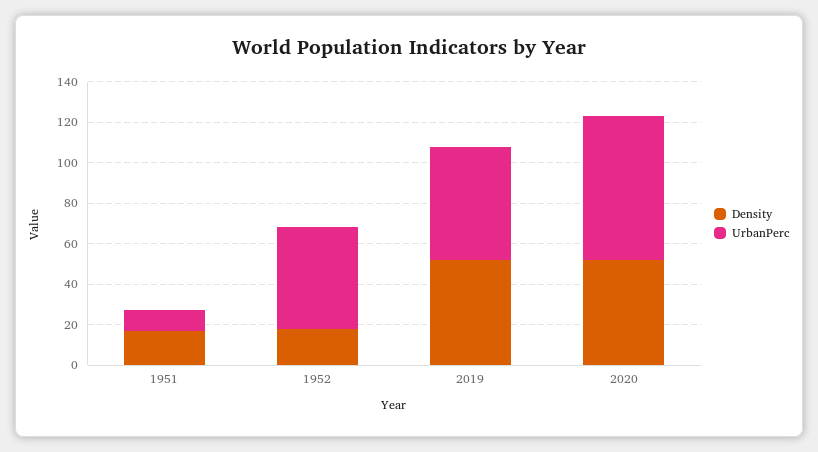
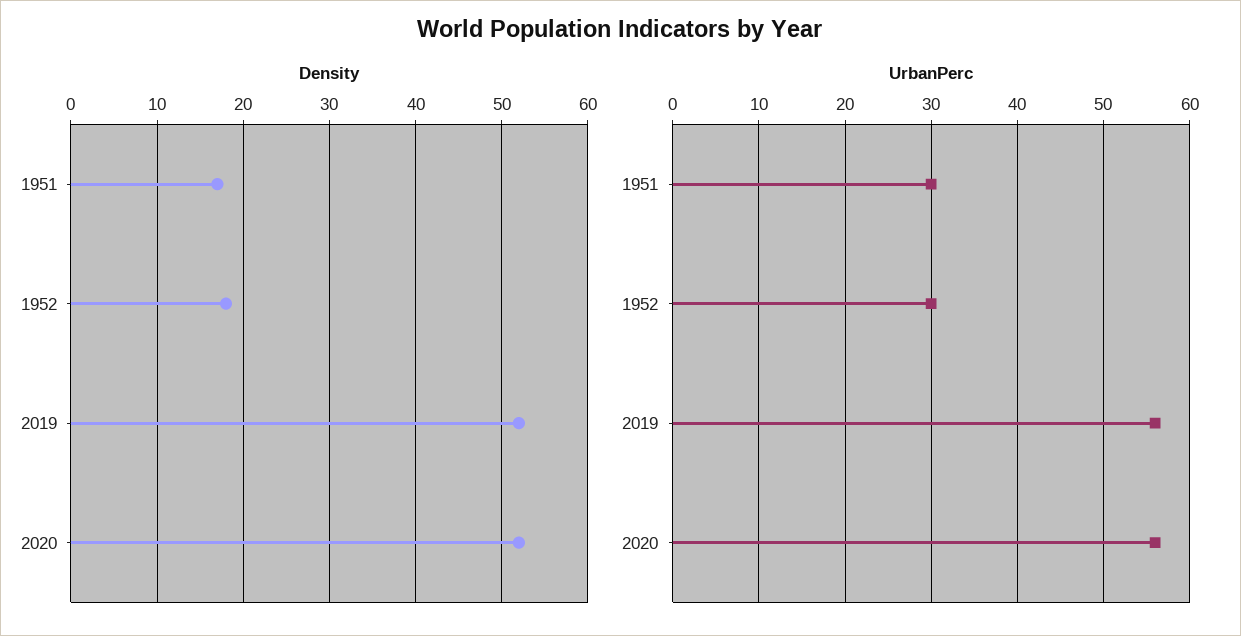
UrbanPerc, 1951: 10 -> 30
UrbanPerc, 1952: 50 -> 30
UrbanPerc, 2020: 70 -> 56

